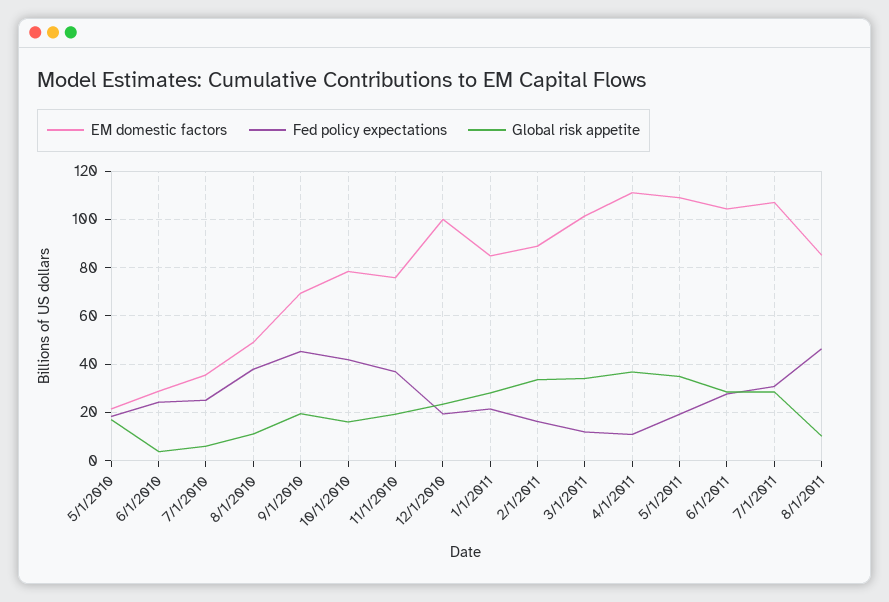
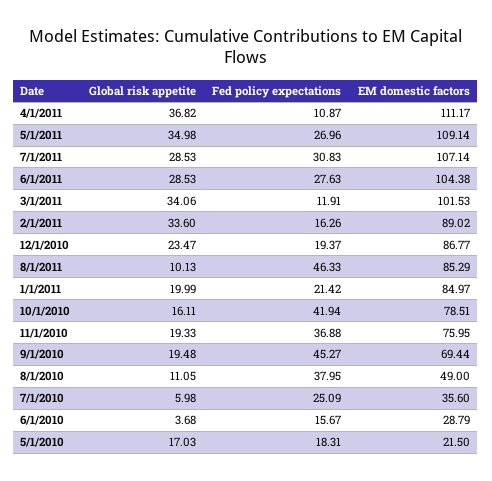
Fed policy expectations, 6/1/2010: 25 -> 15.67
EM domestic factors, 12/1/2010: 100 -> 86.77
Global risk appetite, 1/1/2011: 27.5 -> 19.99
Fed policy expectations, 5/1/2011: 20 -> 26.96

